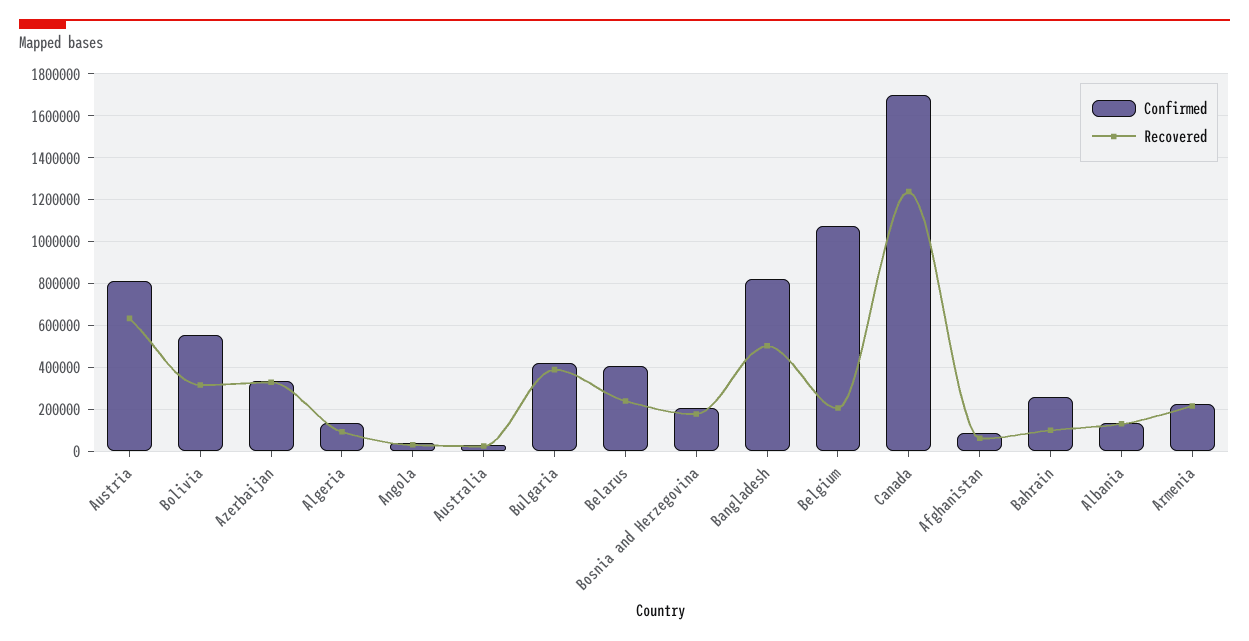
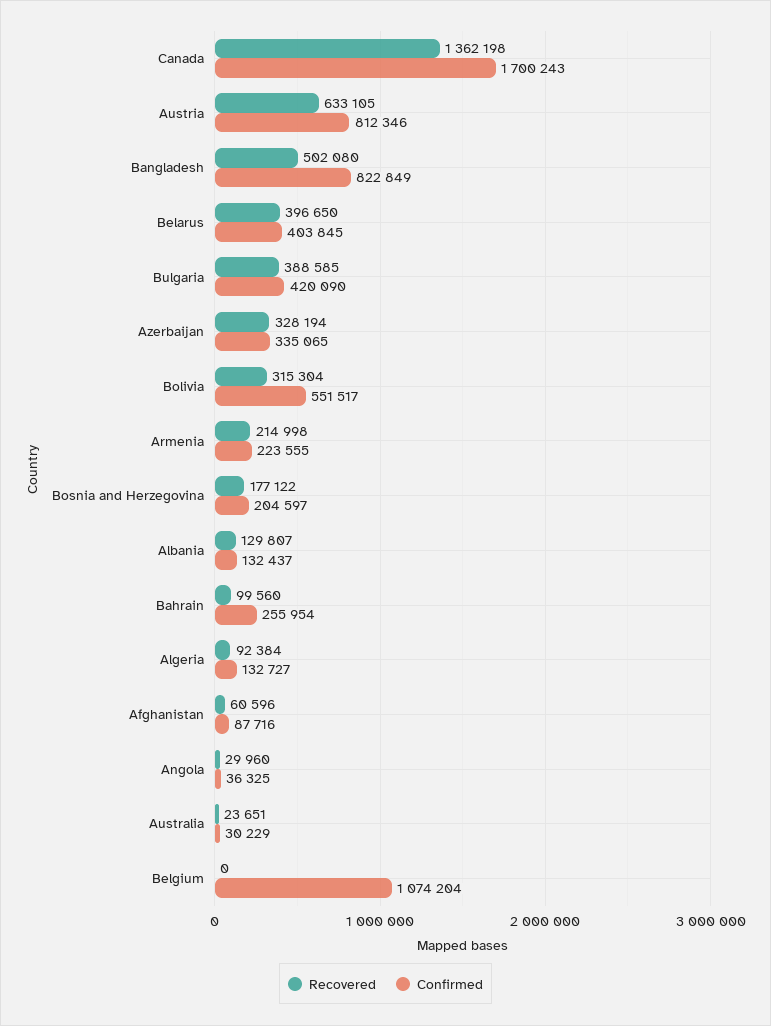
Recovered, Belarus: 250000 -> 396650
Recovered, Belgium: 200000 -> 0
Recovered, Canada: 1250000 -> 1362198

